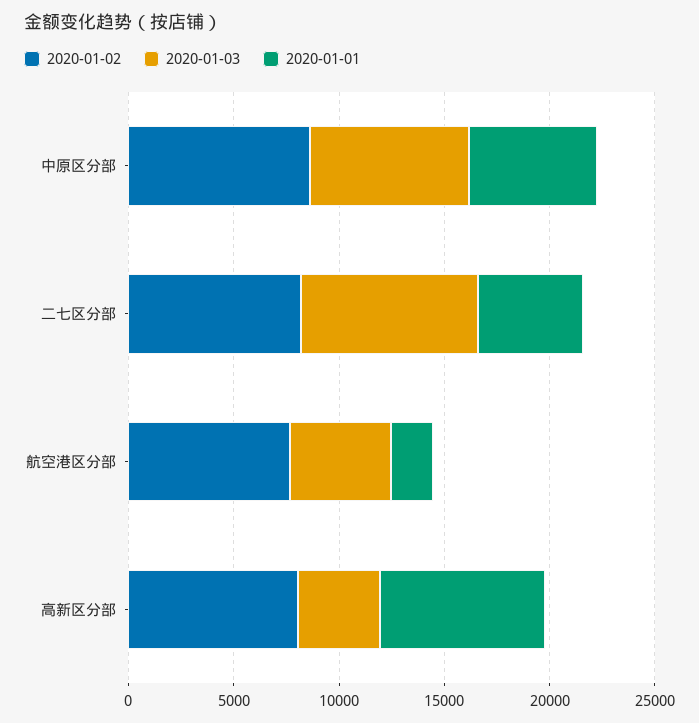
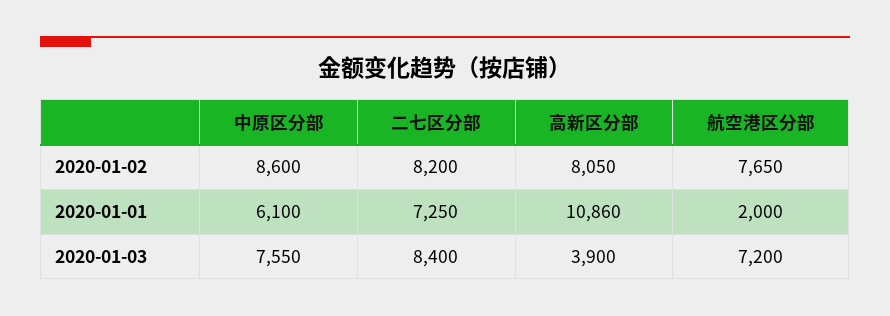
2020-01-01, 二七区分部: 5000 -> 7250
2020-01-03, 航空港区分部: 5000 -> 7200
2020-01-01, 高新区分部: 8000 -> 10860

